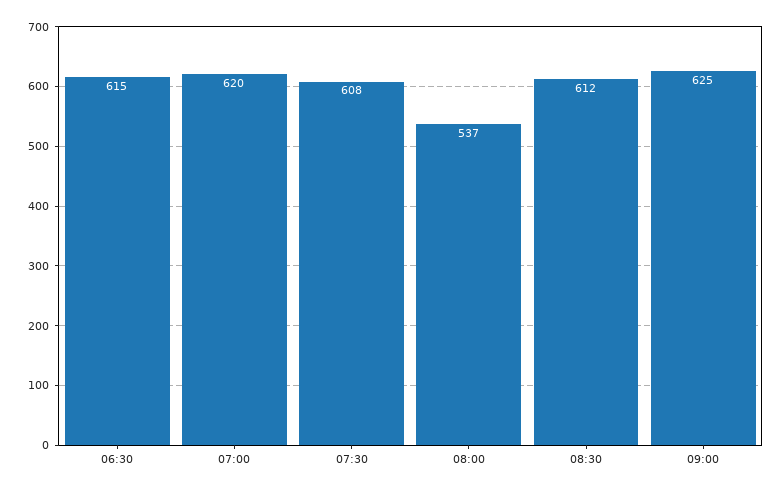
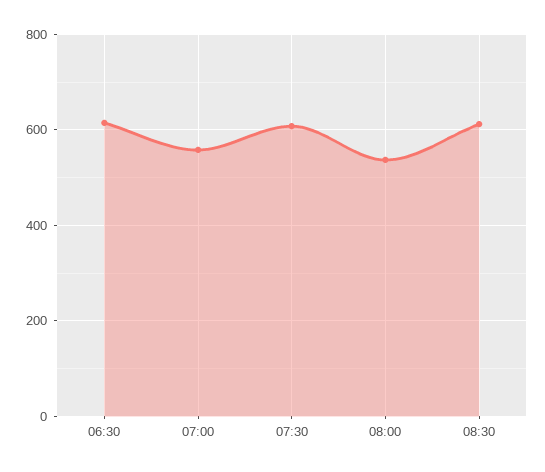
07:00: 620 -> 560
09:00: 625 -> none

